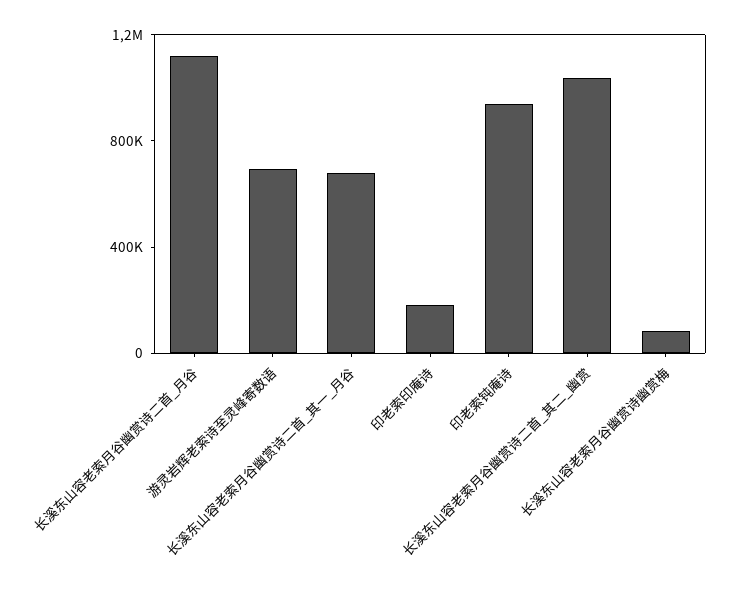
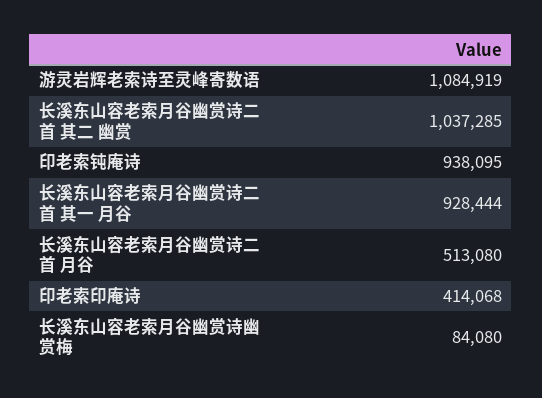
长溪东山容老索月谷幽赏诗二首_月谷: 1100000 -> 513080
游灵岩辉老索诗至灵峰寄数语: 700000 -> 1084919
长溪东山容老索月谷幽赏诗二首_其一_月谷: 700000 -> 928444
印老索印庵诗: 200000 -> 414068

